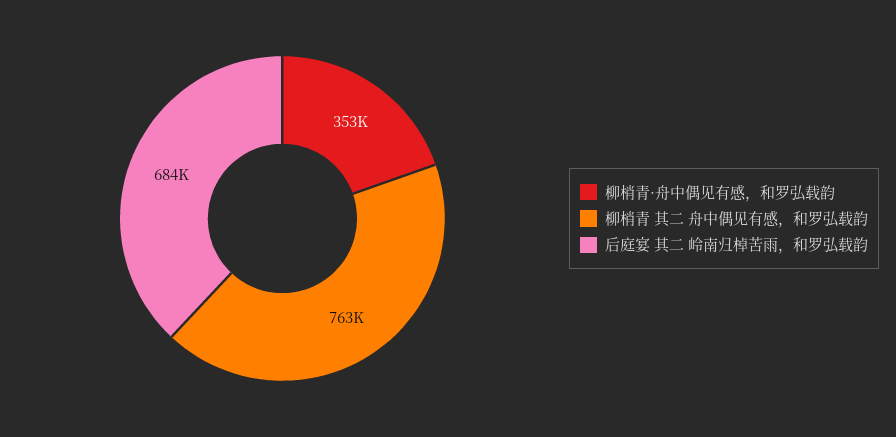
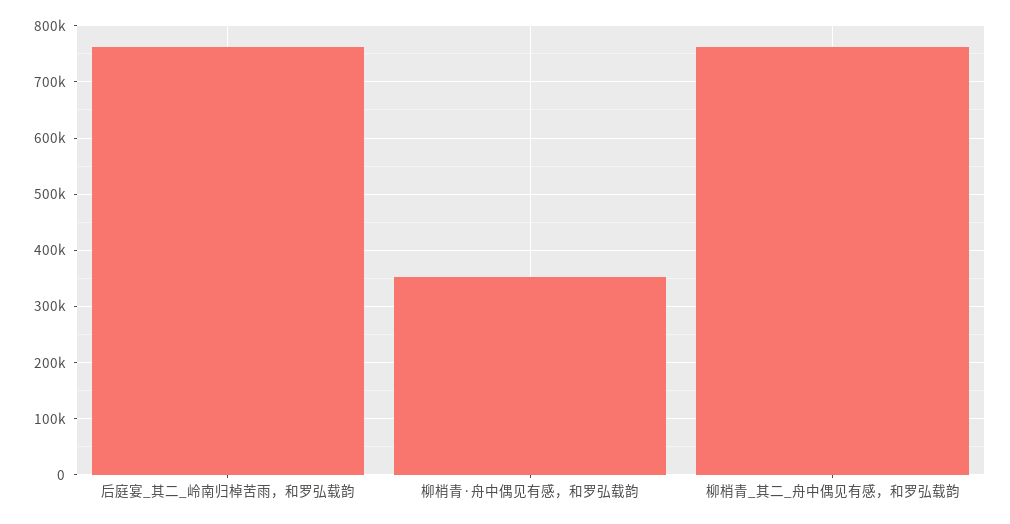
后庭宴 其二 岭南归棹苦雨，和罗弘载韵: 684000 -> 760000

